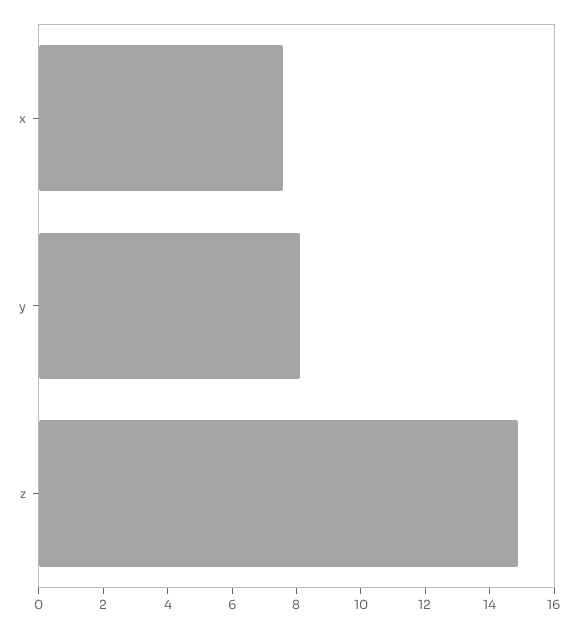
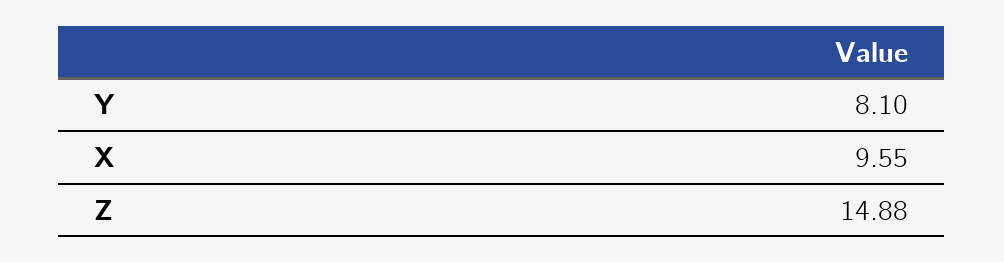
x: 7.5 -> 9.55

